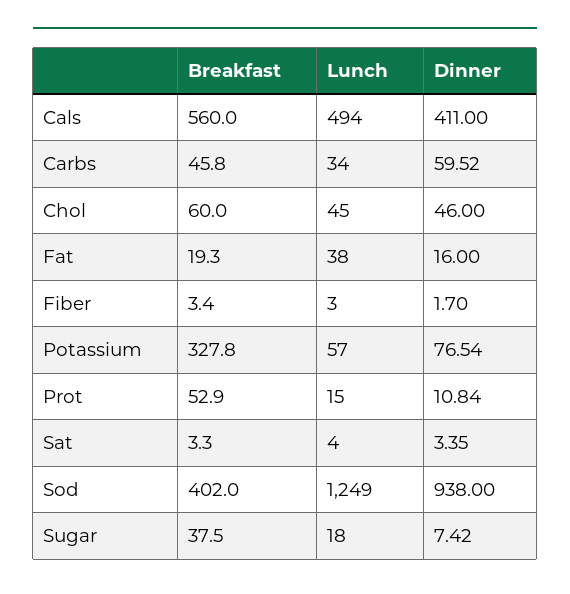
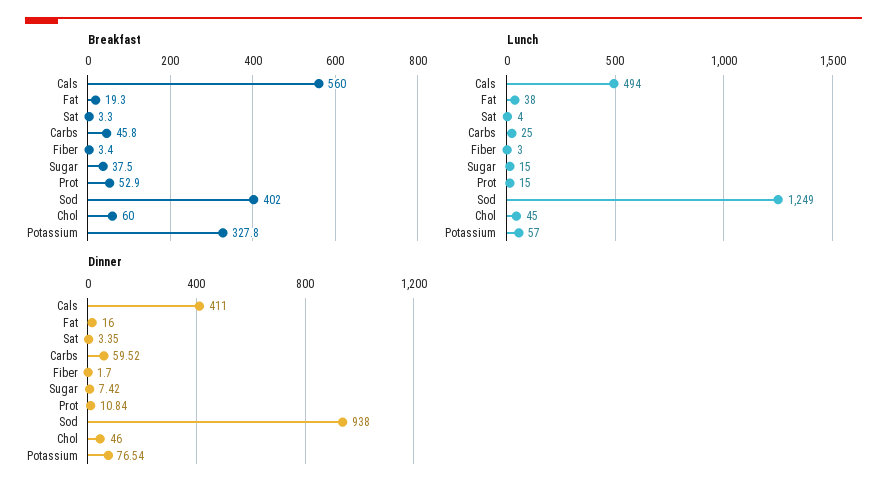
Lunch, Carbs: 34 -> 25
Lunch, Sugar: 18 -> 15

